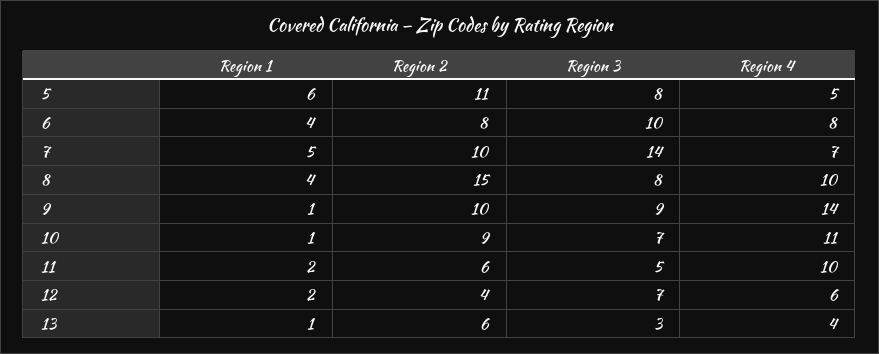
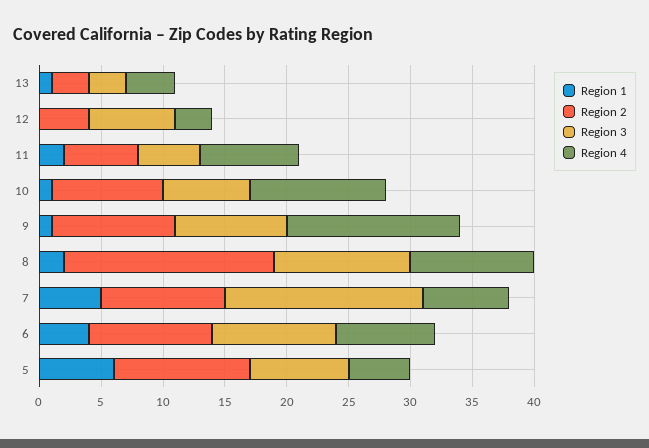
Region 2, 6: 8 -> 10
Region 3, 7: 14 -> 16
Region 1, 8: 4 -> 2
Region 2, 8: 15 -> 17
Region 3, 8: 8 -> 11
Region 4, 11: 10 -> 8
Region 1, 12: 2 -> 0
Region 4, 12: 6 -> 3
Region 2, 13: 6 -> 3

